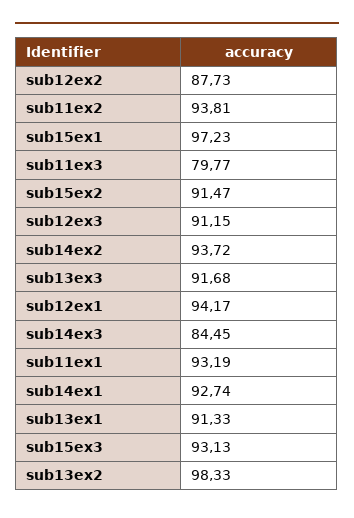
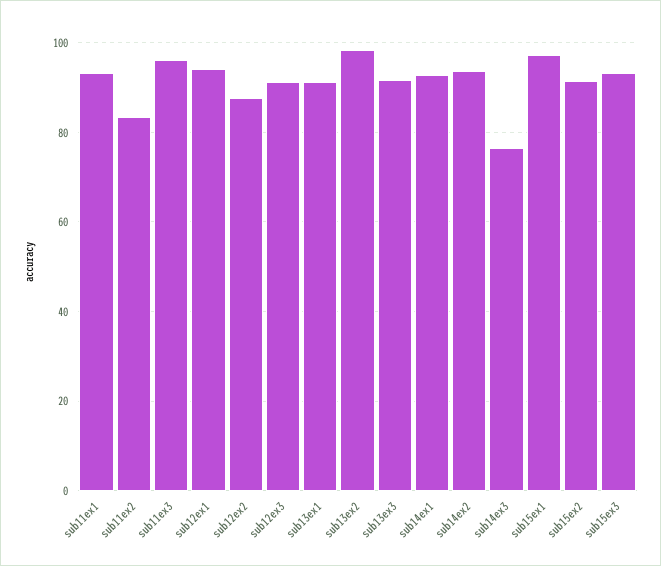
sub11ex2: 93.81 -> 84
sub11ex3: 79.77 -> 96
sub14ex3: 84.45 -> 76

